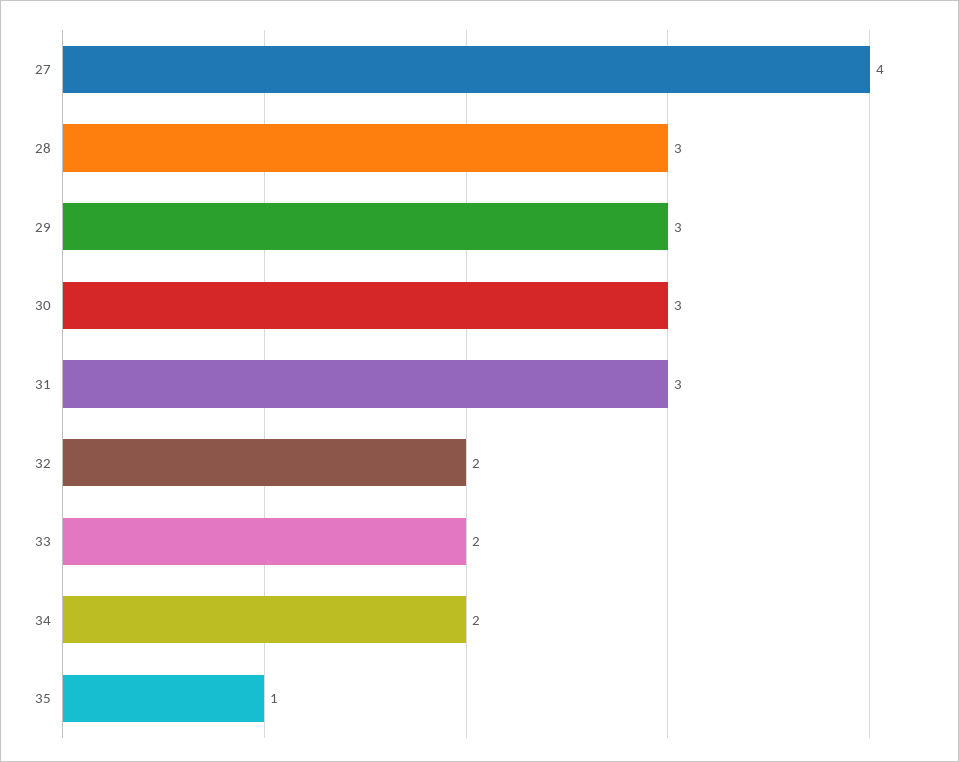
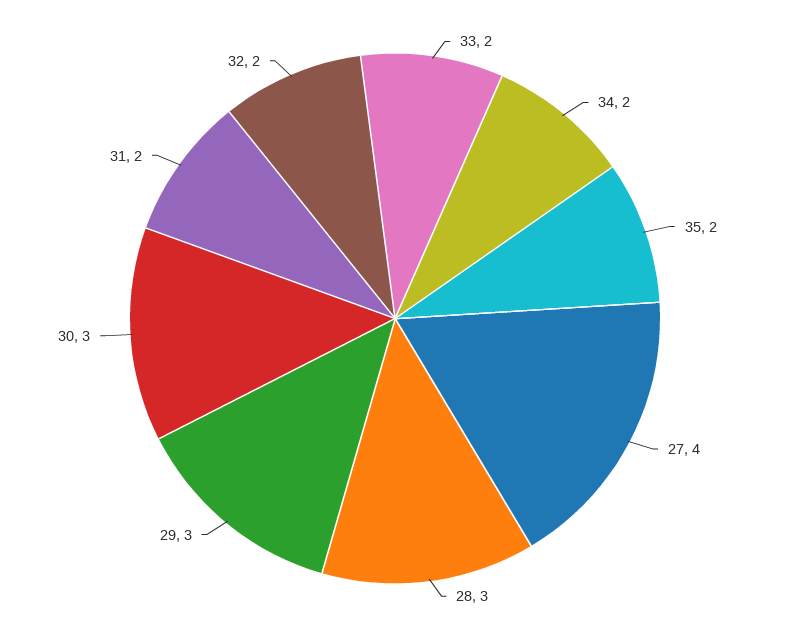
31: 3 -> 2
35: 1 -> 2

